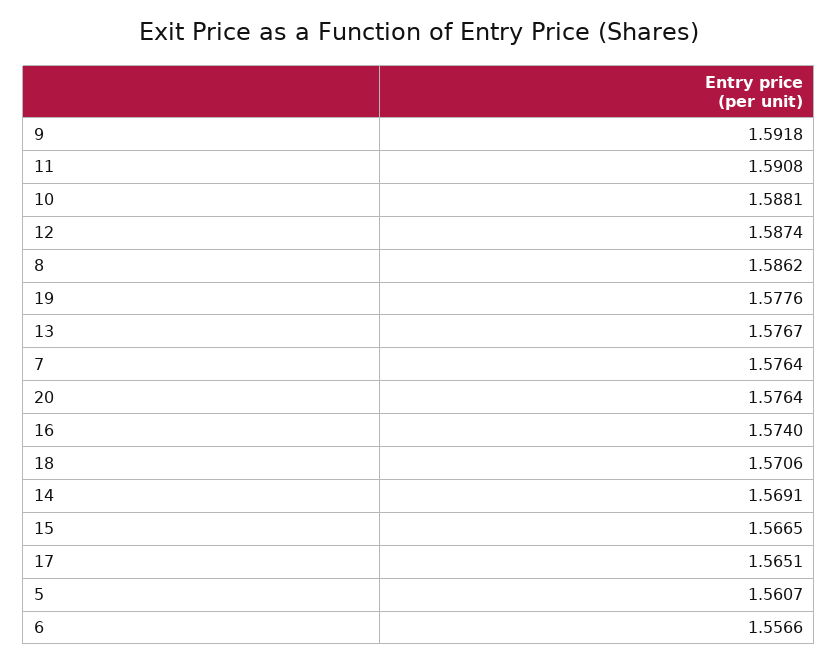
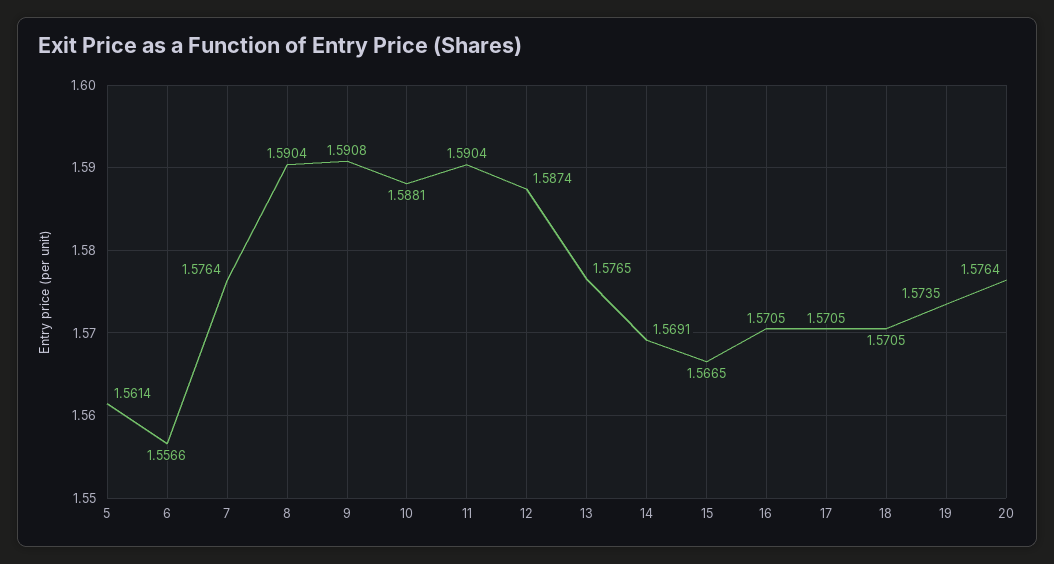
9: 1.5918 -> 1.5908
11: 1.5908 -> 1.5904
8: 1.5862 -> 1.5904
19: 1.5776 -> 1.5735
13: 1.5767 -> 1.5765
16: 1.574 -> 1.5705
18: 1.5706 -> 1.5705
17: 1.5651 -> 1.5705
5: 1.5607 -> 1.5614

